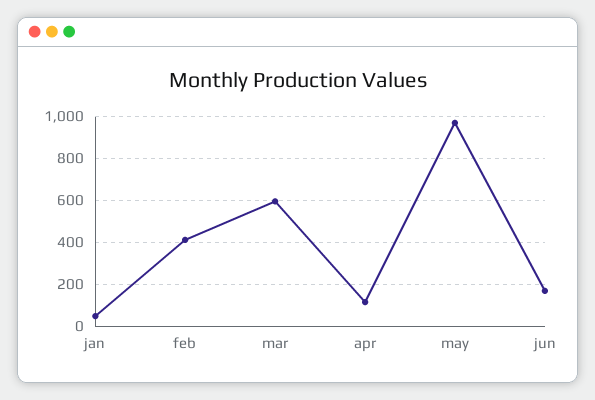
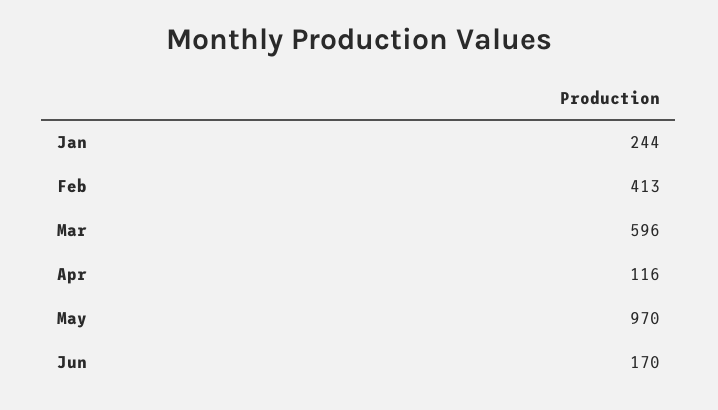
jan: 50 -> 244

